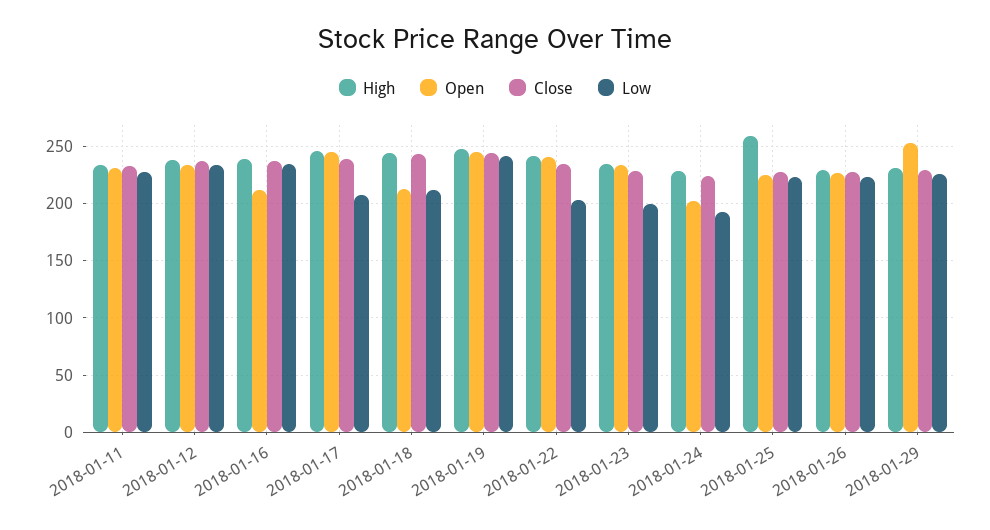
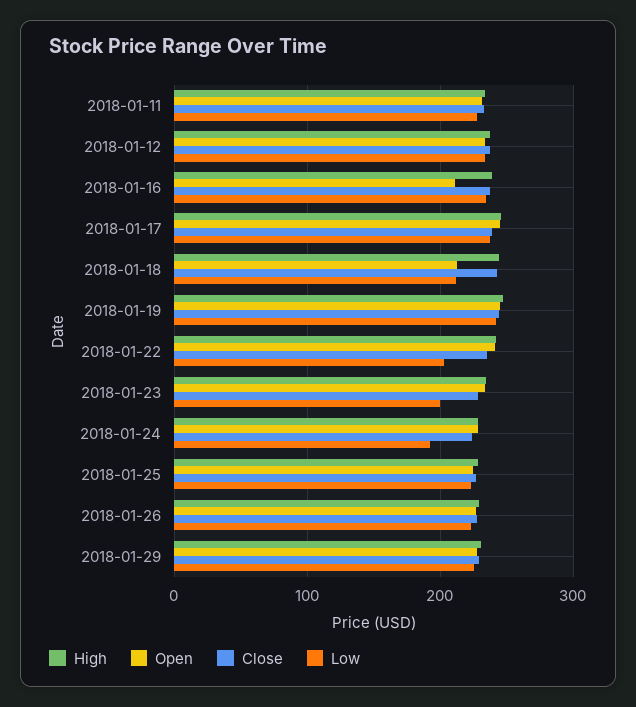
Low, 2018-01-17: 210 -> 240
Open, 2018-01-24: 200 -> 230
High, 2018-01-25: 260 -> 230
Open, 2018-01-29: 250 -> 230

